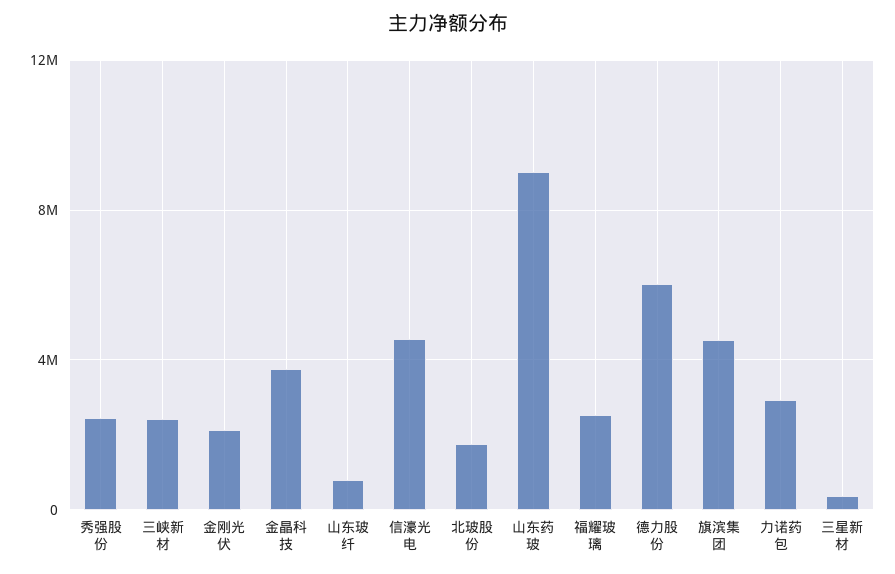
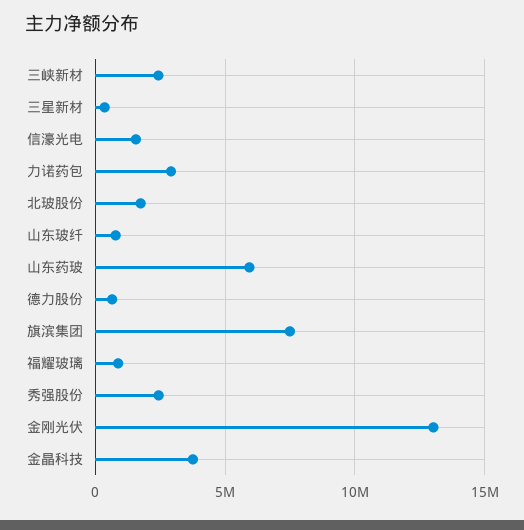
金刚光伏: 2000000 -> 13000000
信濠光电: 4500000 -> 1500000
山东药玻: 9000000 -> 6000000
福耀玻璃: 2500000 -> 1000000
德力股份: 6000000 -> 500000
旗滨集团: 4500000 -> 7500000

